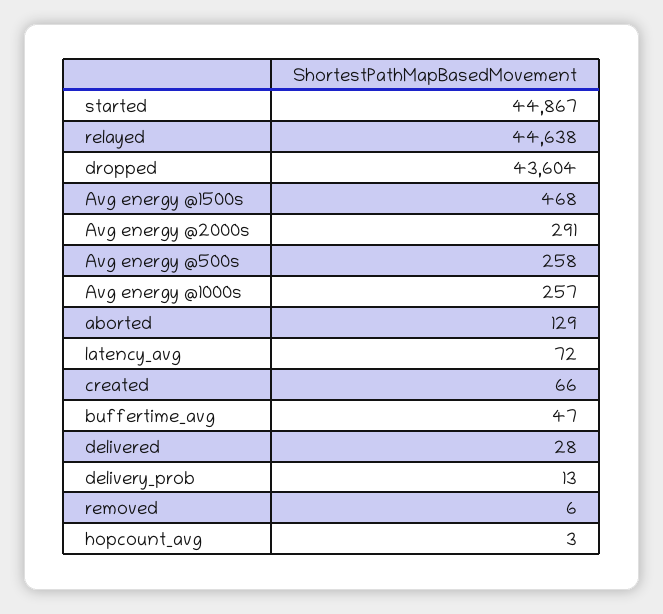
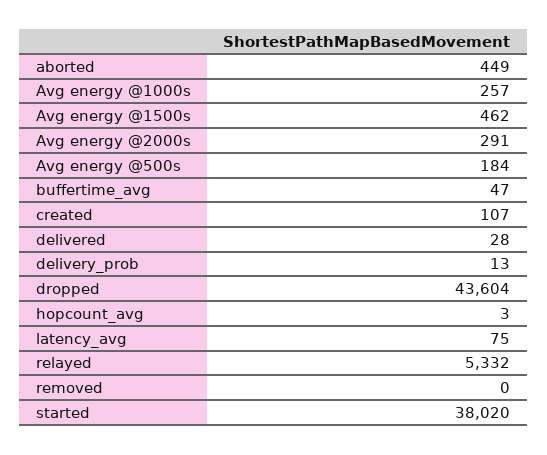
started: 44867 -> 38020
relayed: 44638 -> 5332
Avg energy @1500s: 468 -> 462
Avg energy @500s: 258 -> 184
aborted: 129 -> 449
latency_avg: 72 -> 75
created: 66 -> 107
removed: 6 -> 0

